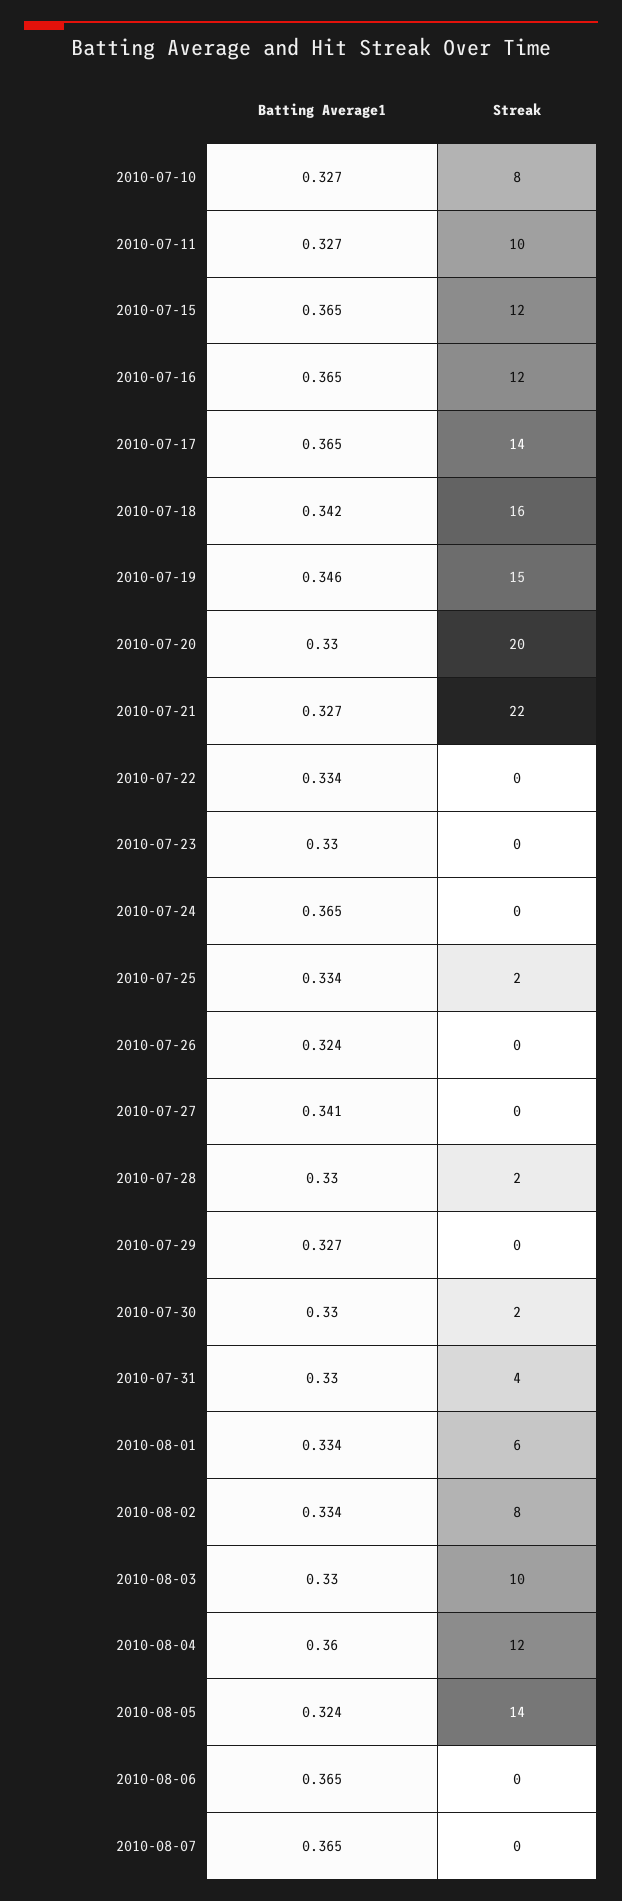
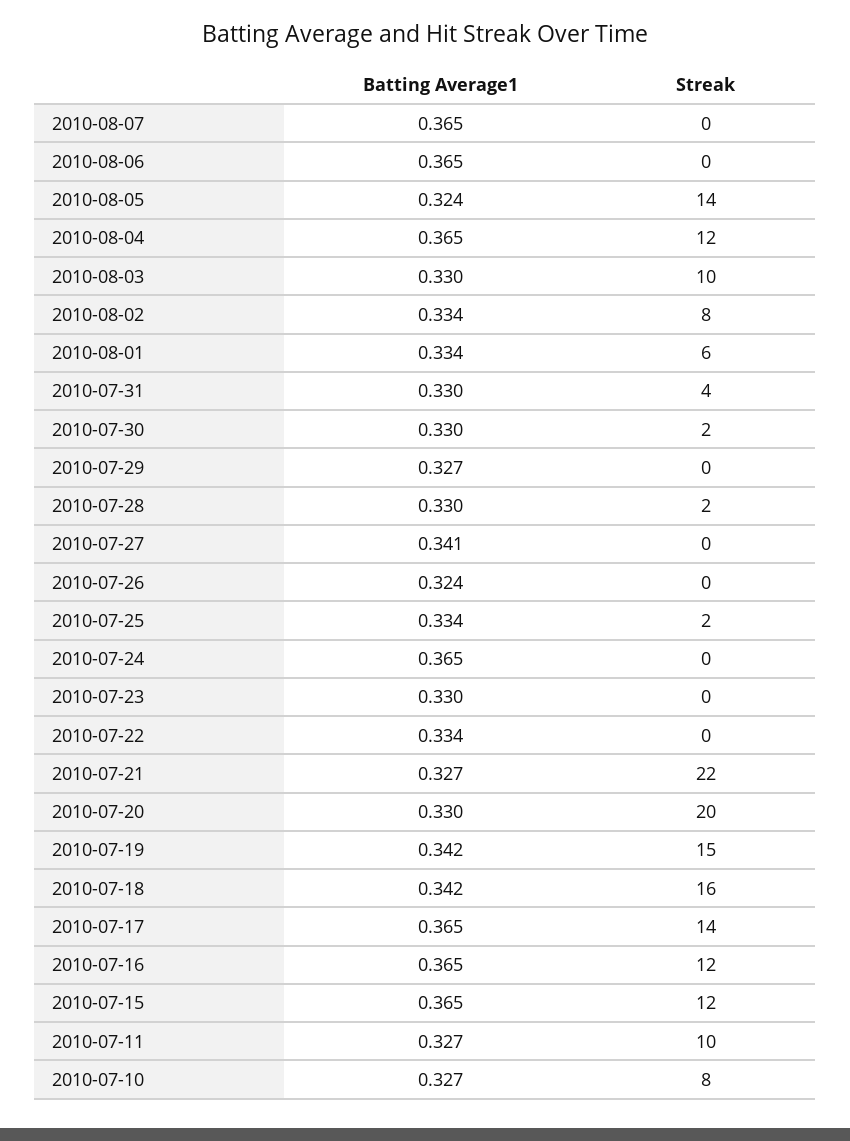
Batting Average1, 2010-07-19: 0.346 -> 0.342
Batting Average1, 2010-08-04: 0.36 -> 0.365

